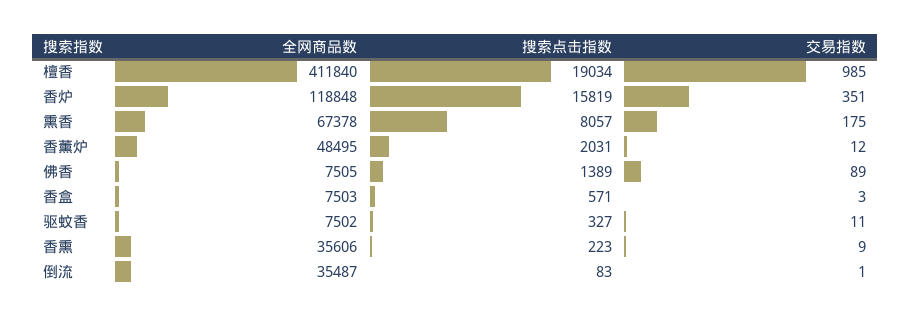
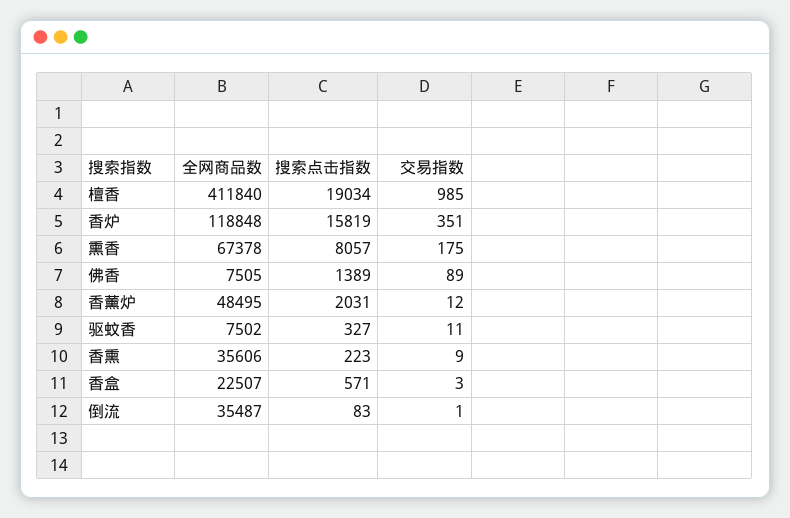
全网商品数, 香盒: 7503 -> 22507

